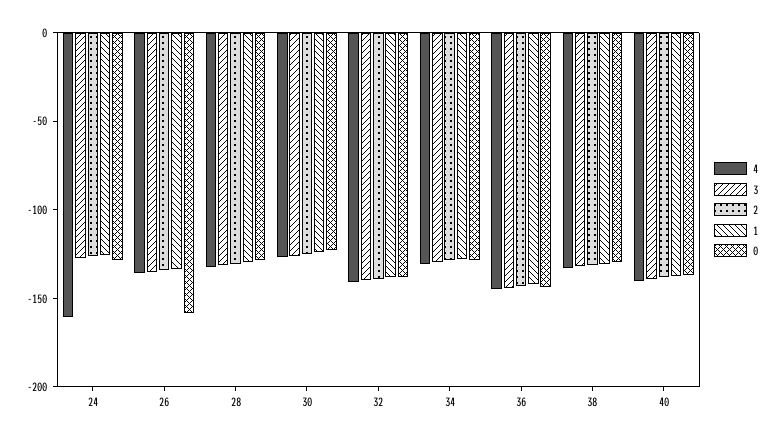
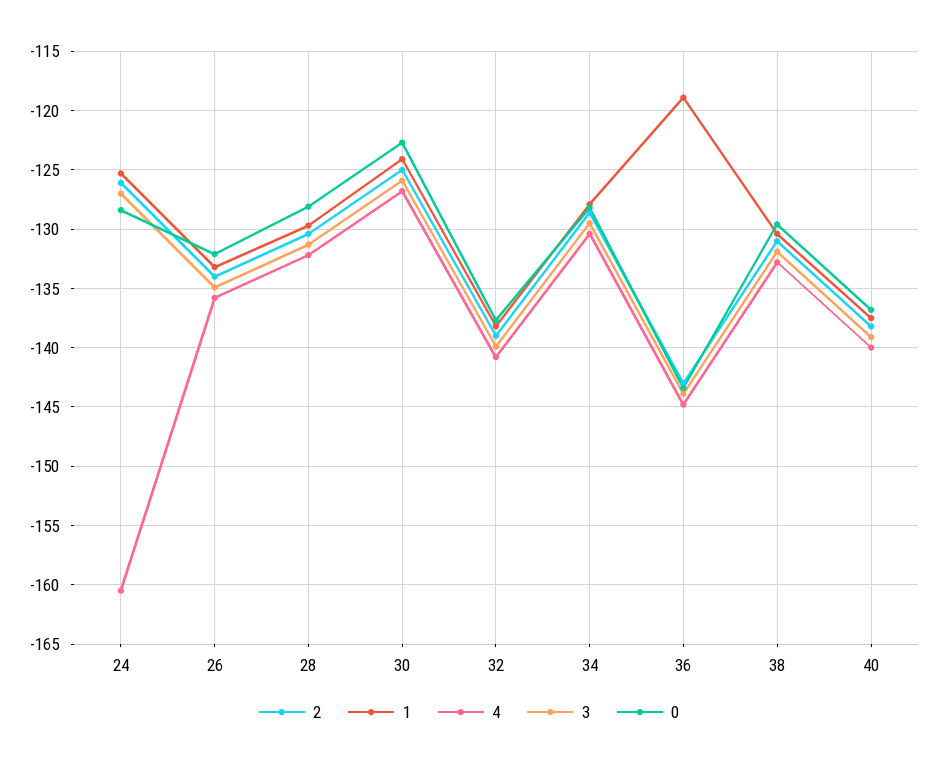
0, 26: -160 -> -132
1, 36: -140 -> -119

